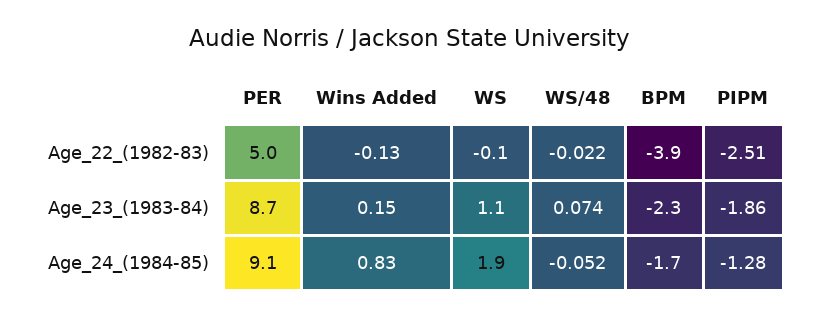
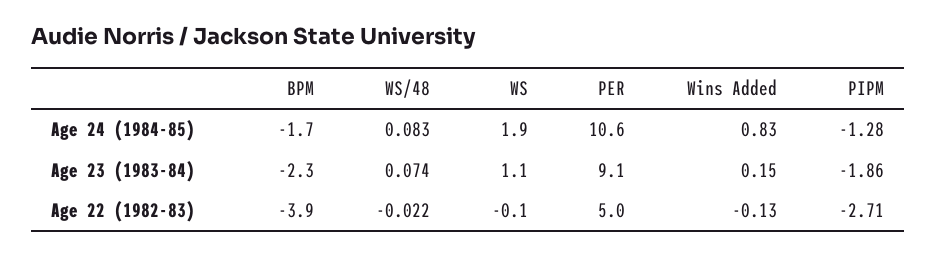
PIPM, Age_22_(1982-83): -2.51 -> -2.71
PER, Age_23_(1983-84): 8.7 -> 9.1
PER, Age_24_(1984-85): 9.1 -> 10.6
WS/48, Age_24_(1984-85): -0.052 -> 0.083

